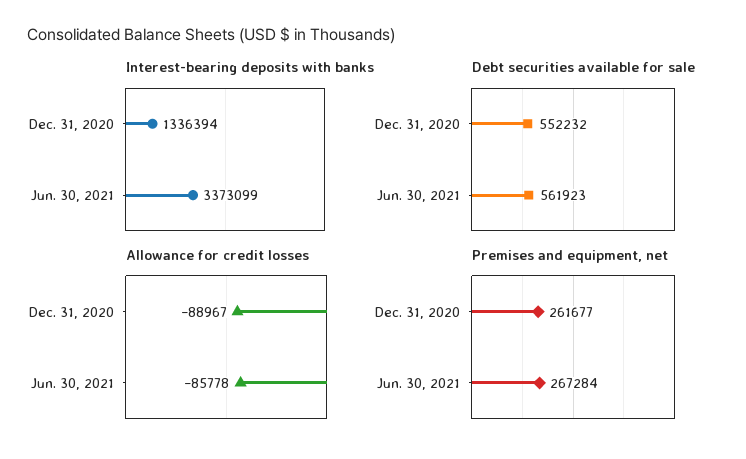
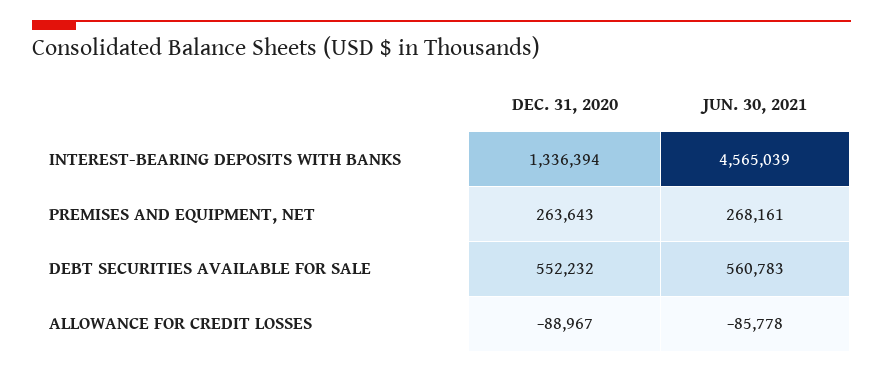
Interest-bearing deposits with banks, Jun. 30, 2021: 3373099 -> 4565039
Debt securities available for sale, Jun. 30, 2021: 561923 -> 560783
Premises and equipment, net, Dec. 31, 2020: 261677 -> 263643
Premises and equipment, net, Jun. 30, 2021: 267284 -> 268161

